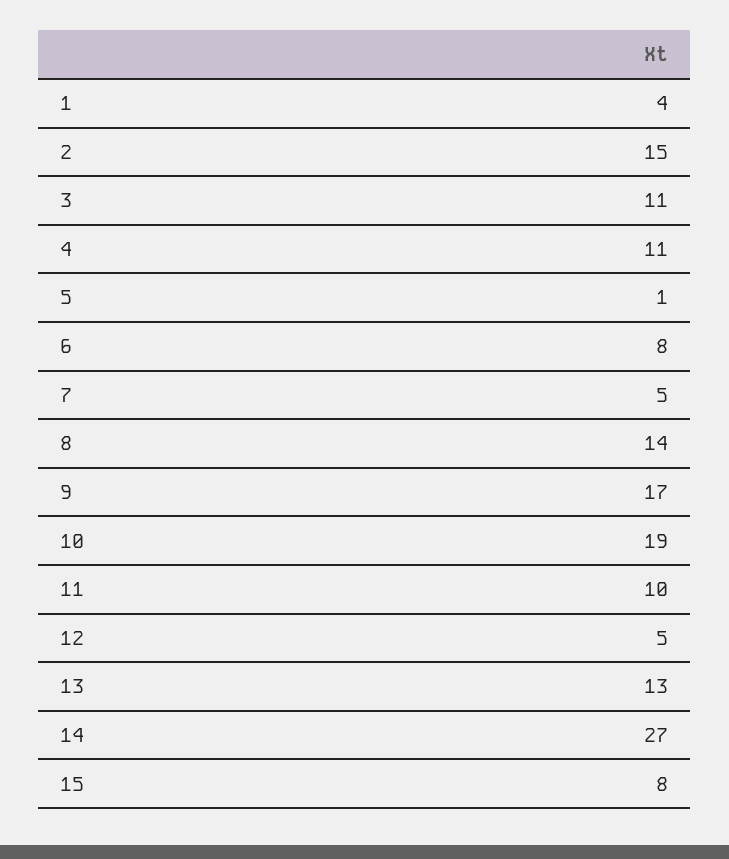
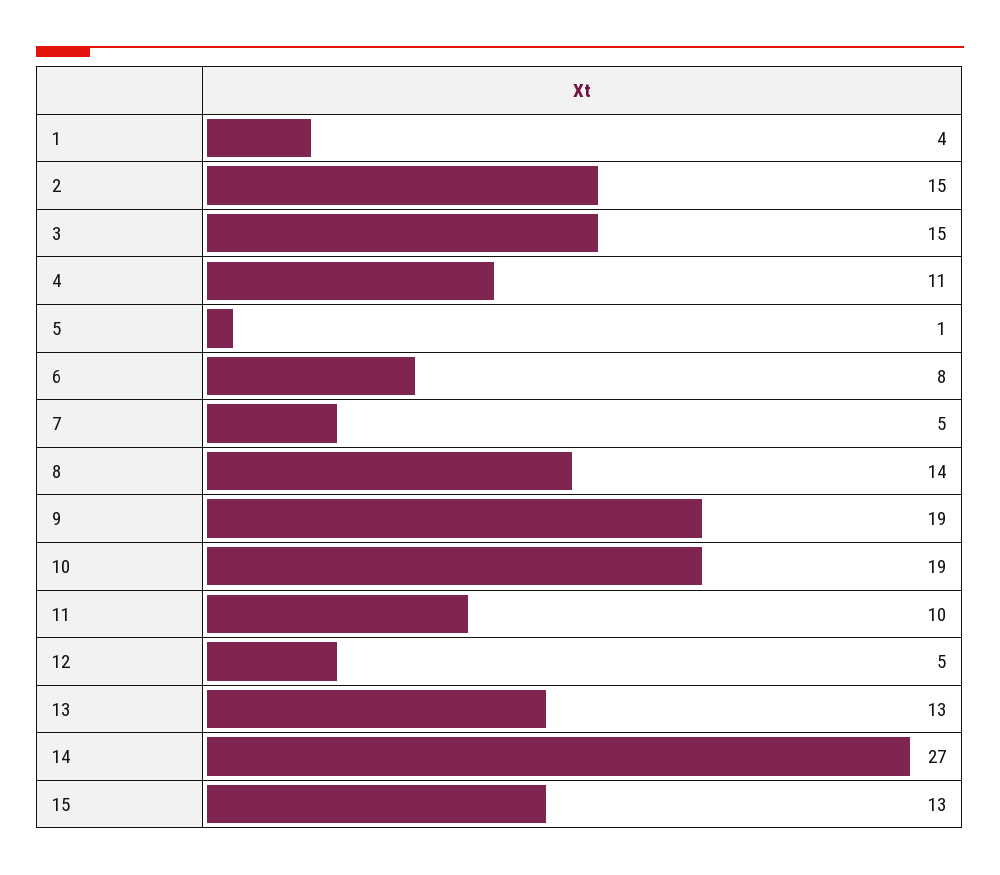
3: 11 -> 15
9: 17 -> 19
15: 8 -> 13

